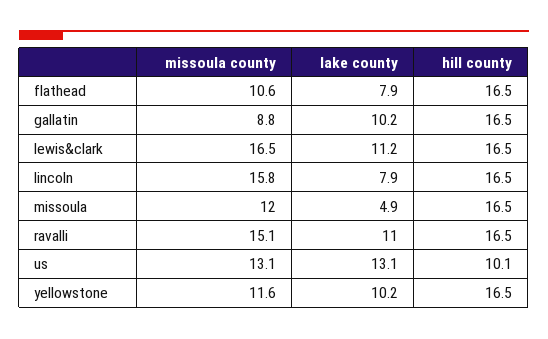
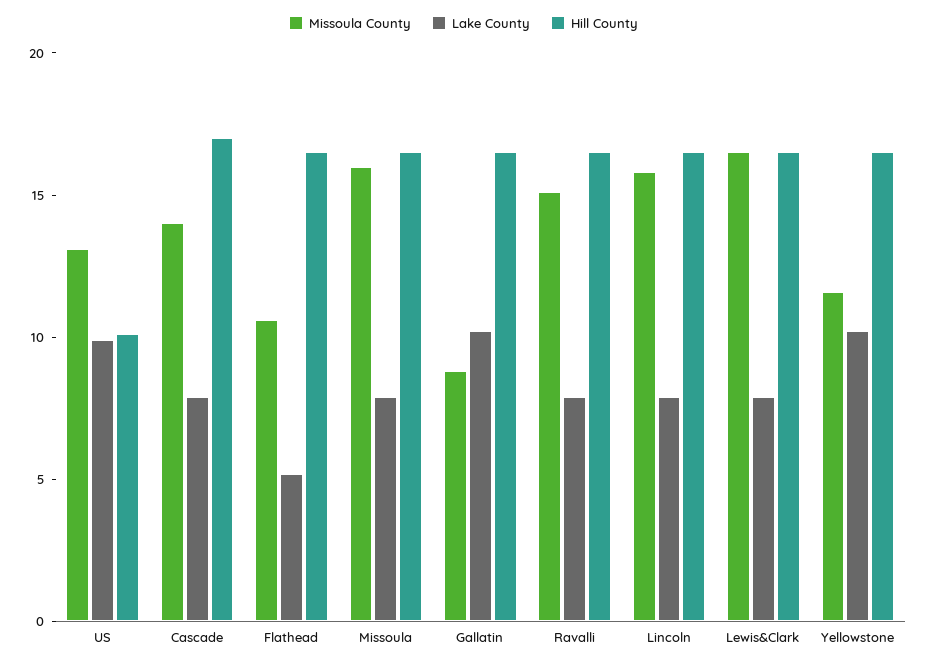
lake county, flathead: 7.9 -> 5
lake county, lewis&clark: 11.2 -> 8
missoula county, missoula: 12 -> 16
lake county, missoula: 4.9 -> 8
lake county, ravalli: 11 -> 8
lake county, us: 13.1 -> 10
missoula county, Cascade: none -> 14
lake county, Cascade: none -> 8
hill county, Cascade: none -> 17

